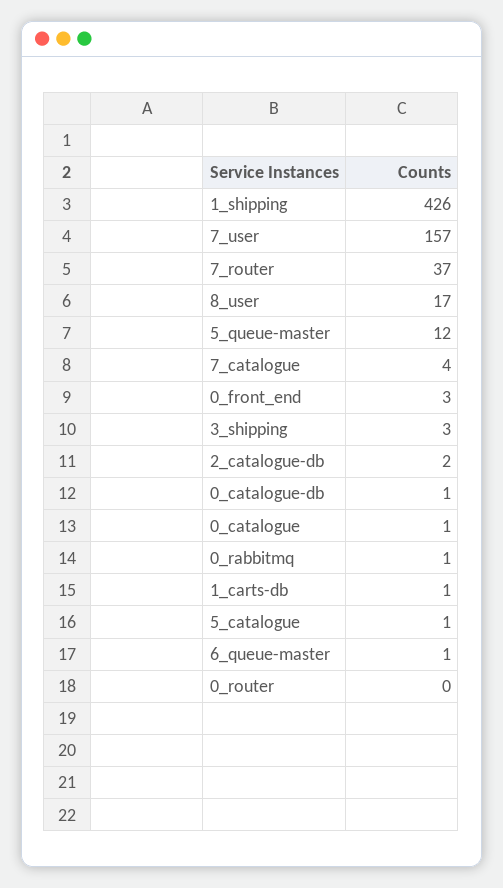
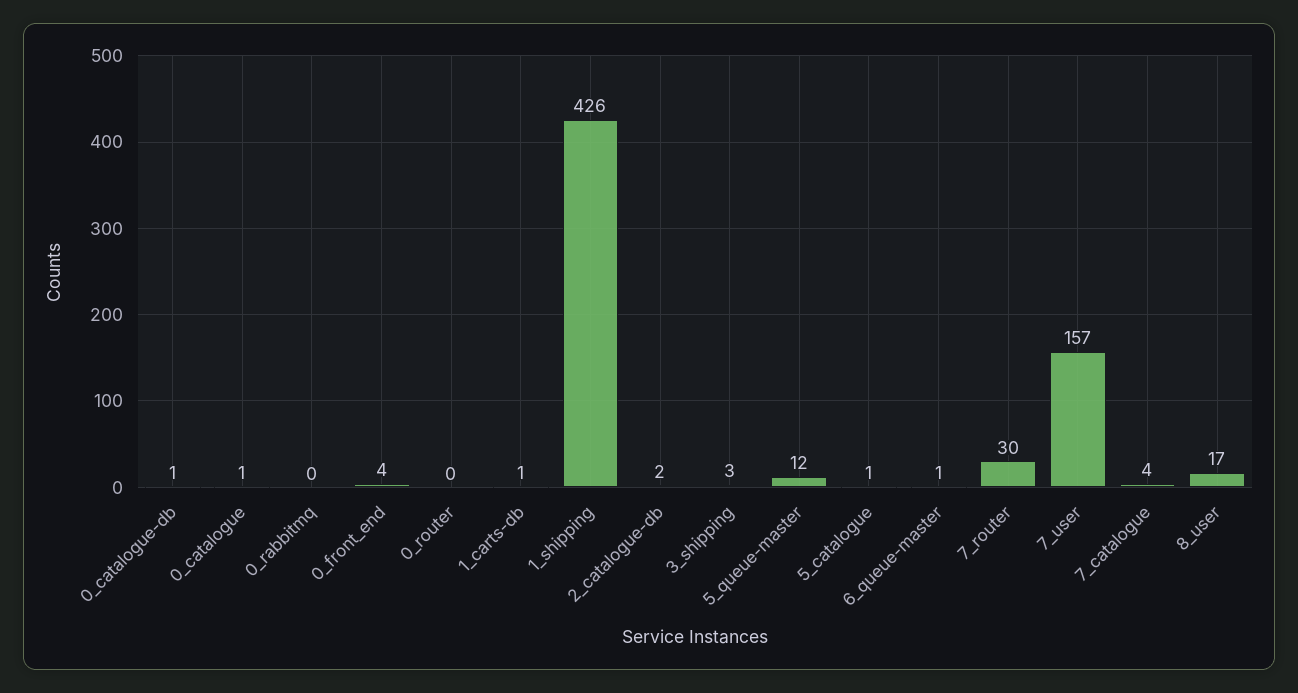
7_router: 37 -> 30
0_front_end: 3 -> 4
0_rabbitmq: 1 -> 0

